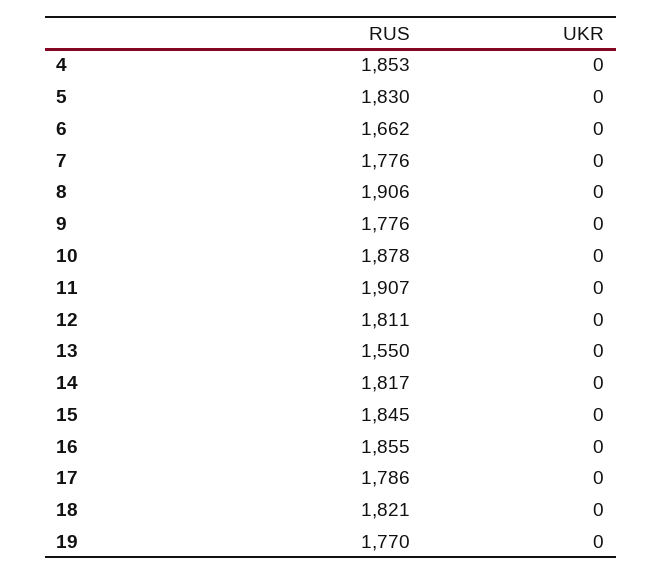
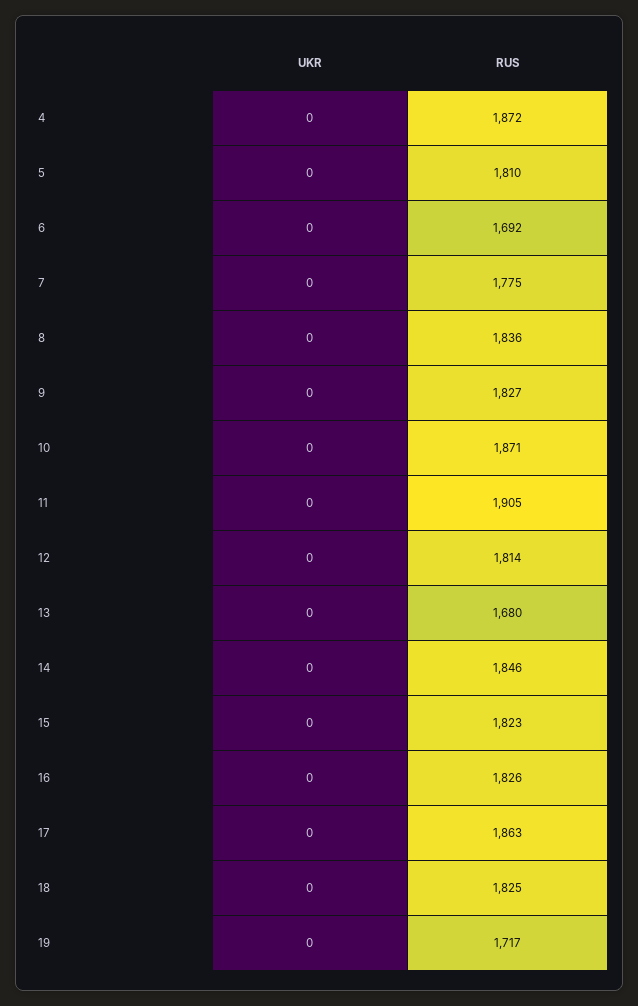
RUS, 4: 1853 -> 1872
RUS, 5: 1830 -> 1810
RUS, 6: 1662 -> 1692
RUS, 7: 1776 -> 1775
RUS, 8: 1906 -> 1836
RUS, 9: 1776 -> 1827
RUS, 10: 1878 -> 1871
RUS, 11: 1907 -> 1905
RUS, 12: 1811 -> 1814
RUS, 13: 1550 -> 1680
RUS, 14: 1817 -> 1846
RUS, 15: 1845 -> 1823
RUS, 16: 1855 -> 1826
RUS, 17: 1786 -> 1863
RUS, 18: 1821 -> 1825
RUS, 19: 1770 -> 1717

